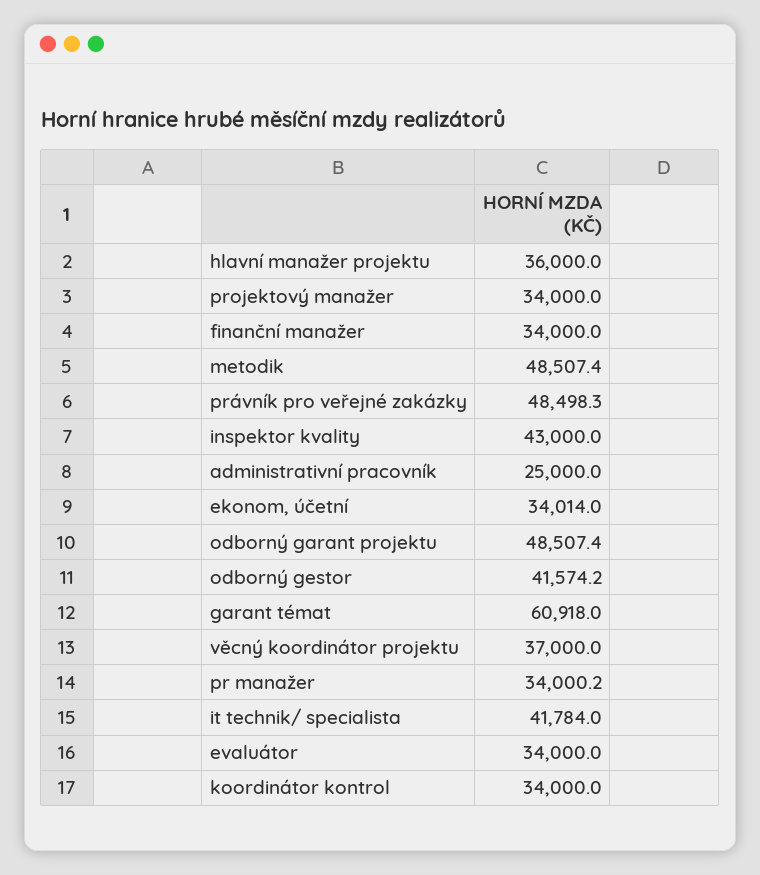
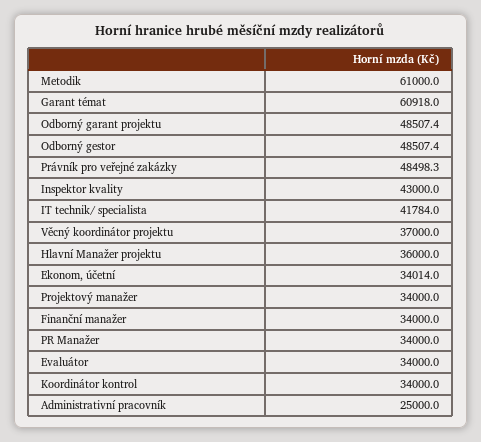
metodik: 48507.4 -> 61000
odborný gestor: 41574.2 -> 48507.4
pr manažer: 34000.2 -> 34000

